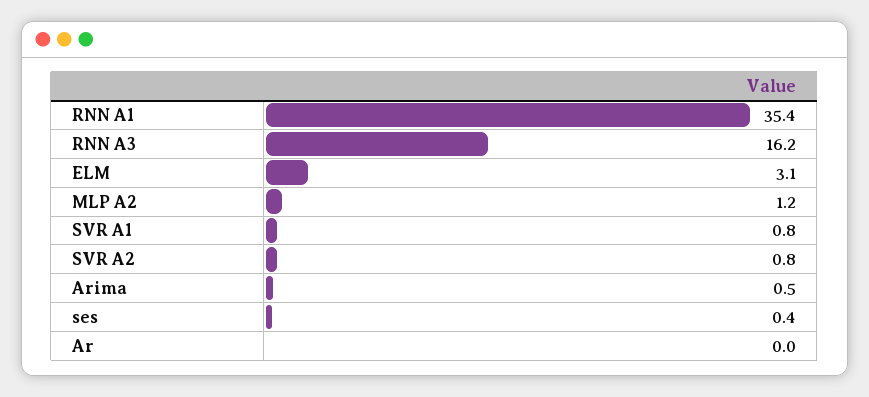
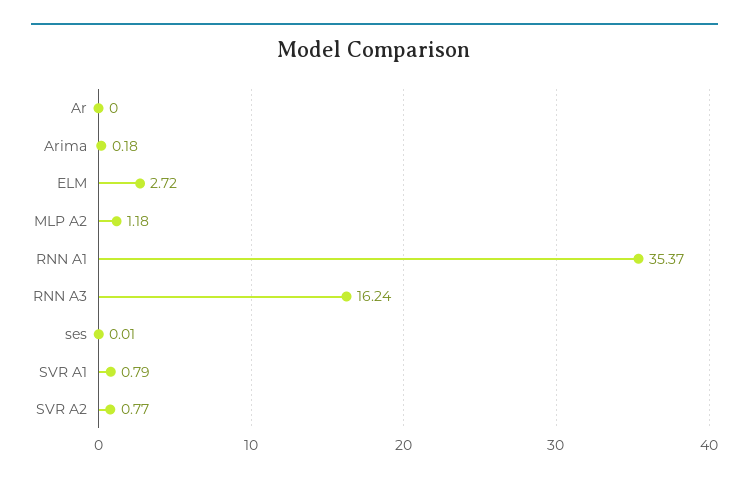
ELM: 3.1 -> 2.72
Arima: 0.5 -> 0.18
ses: 0.4 -> 0.01

